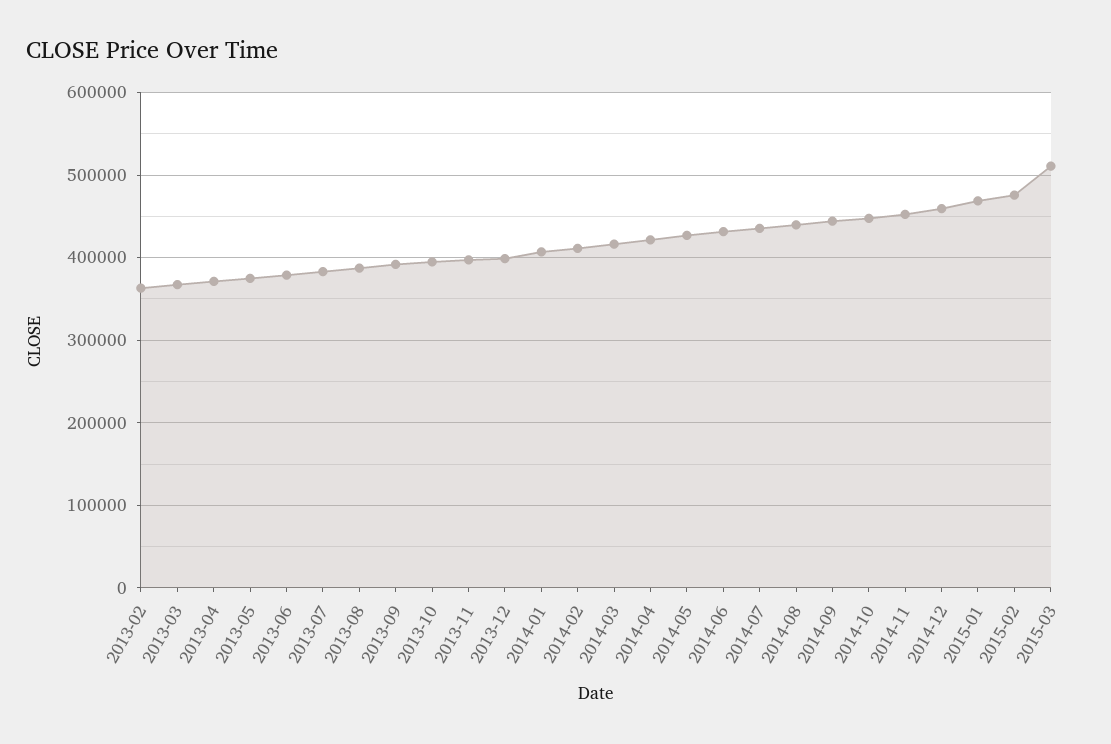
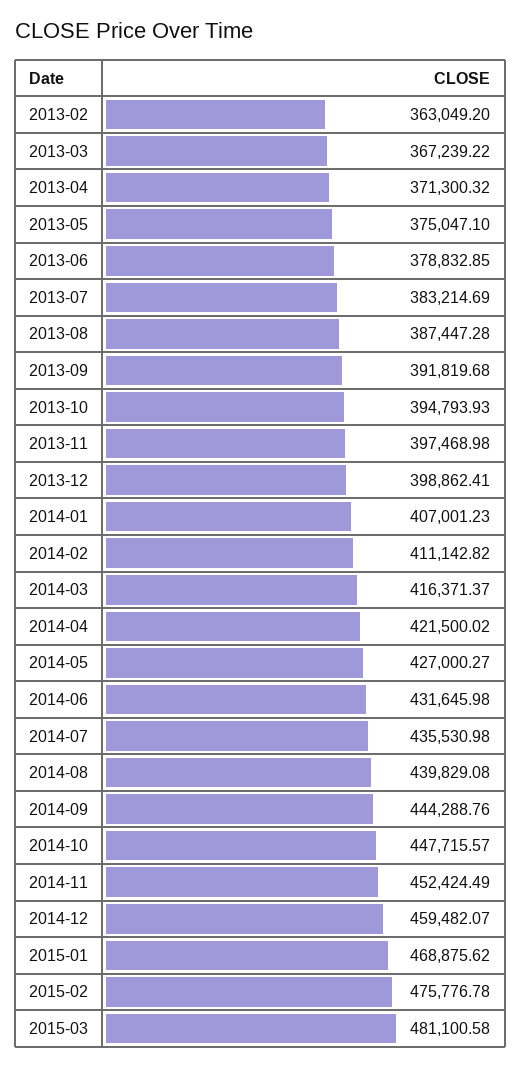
2015-03: 510000 -> 481100.58

